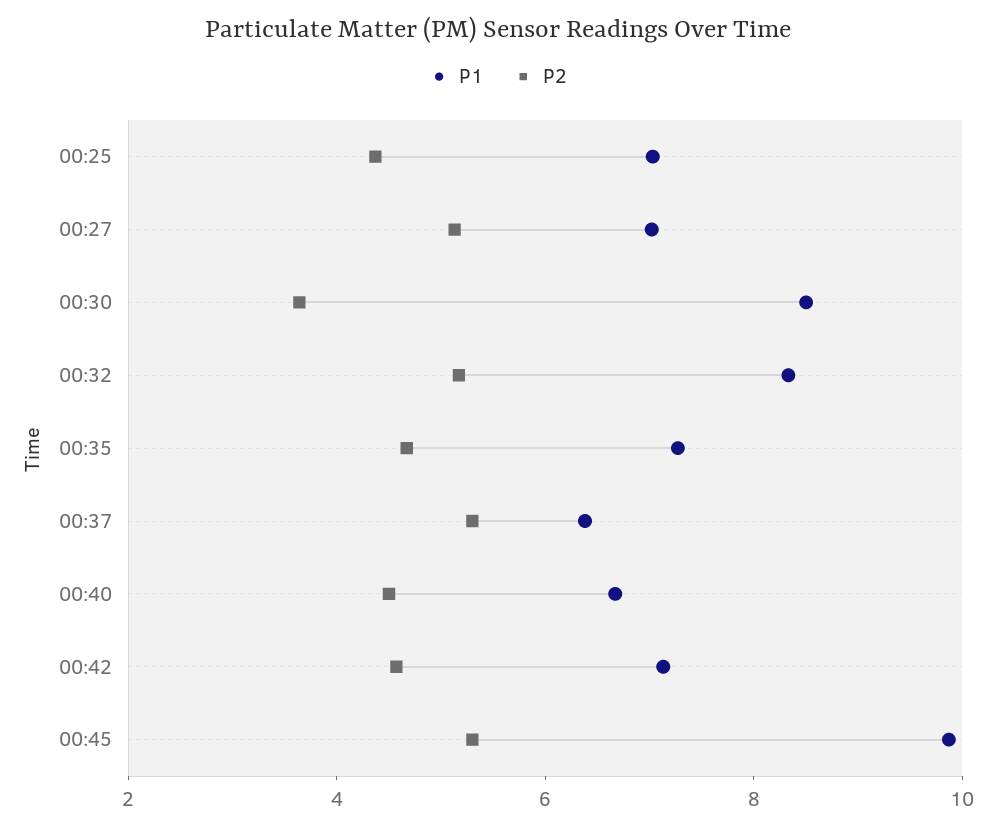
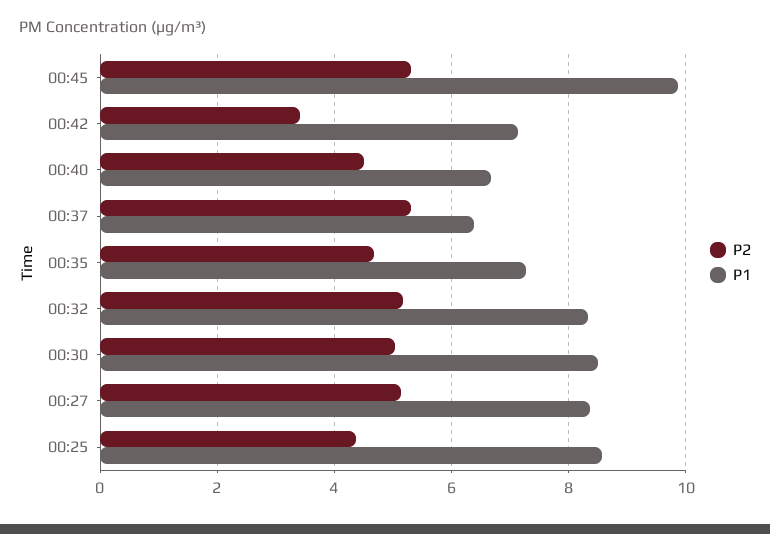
P1, 00:25: 7 -> 8.6
P1, 00:27: 7 -> 8.4
P2, 00:30: 3.5 -> 5
P2, 00:42: 4.5 -> 3.4

